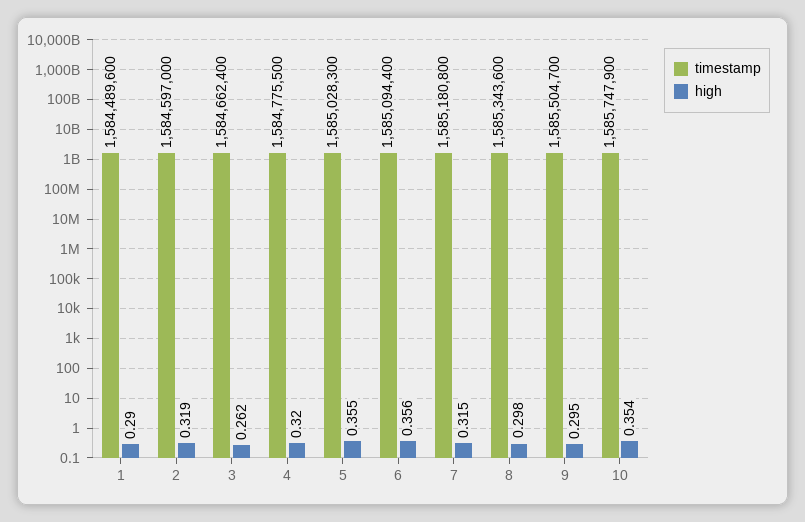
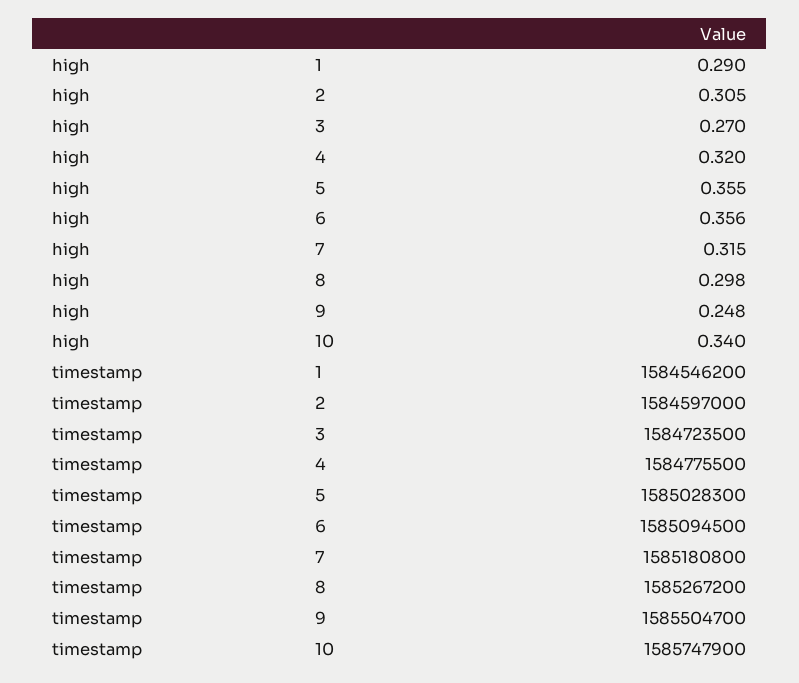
timestamp, 1: 1584489600 -> 1584546200
high, 2: 0.319 -> 0.305
timestamp, 3: 1584662400 -> 1584723500
high, 3: 0.262 -> 0.27
timestamp, 6: 1585094400 -> 1585094500
timestamp, 8: 1585343600 -> 1585267200
high, 9: 0.295 -> 0.248
high, 10: 0.354 -> 0.34

